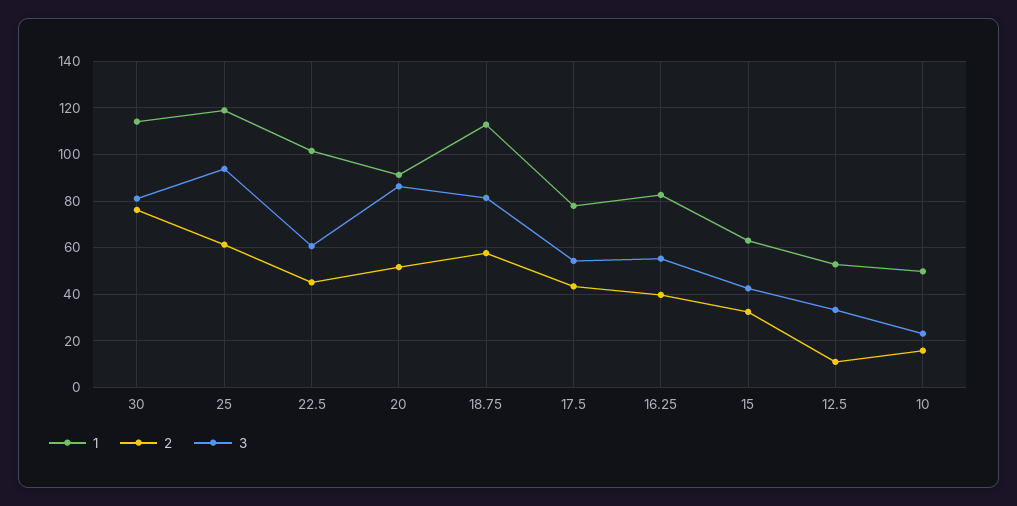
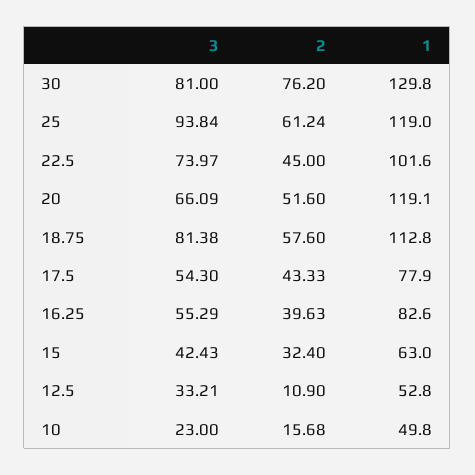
1, 30: 115 -> 129.8
3, 22.5: 60 -> 73.97
1, 20: 90 -> 119.1
3, 20: 85 -> 66.09

